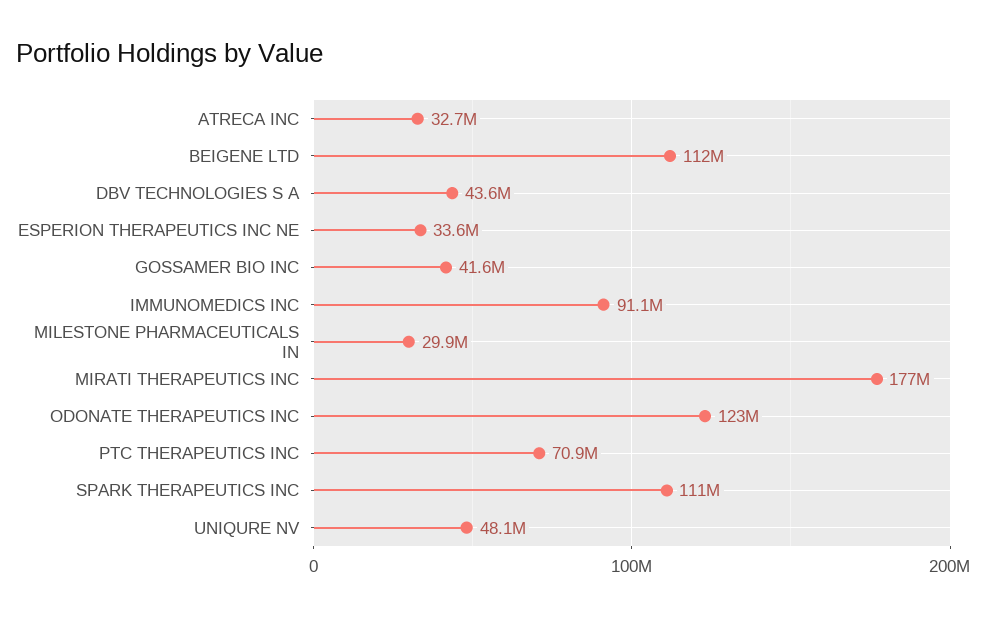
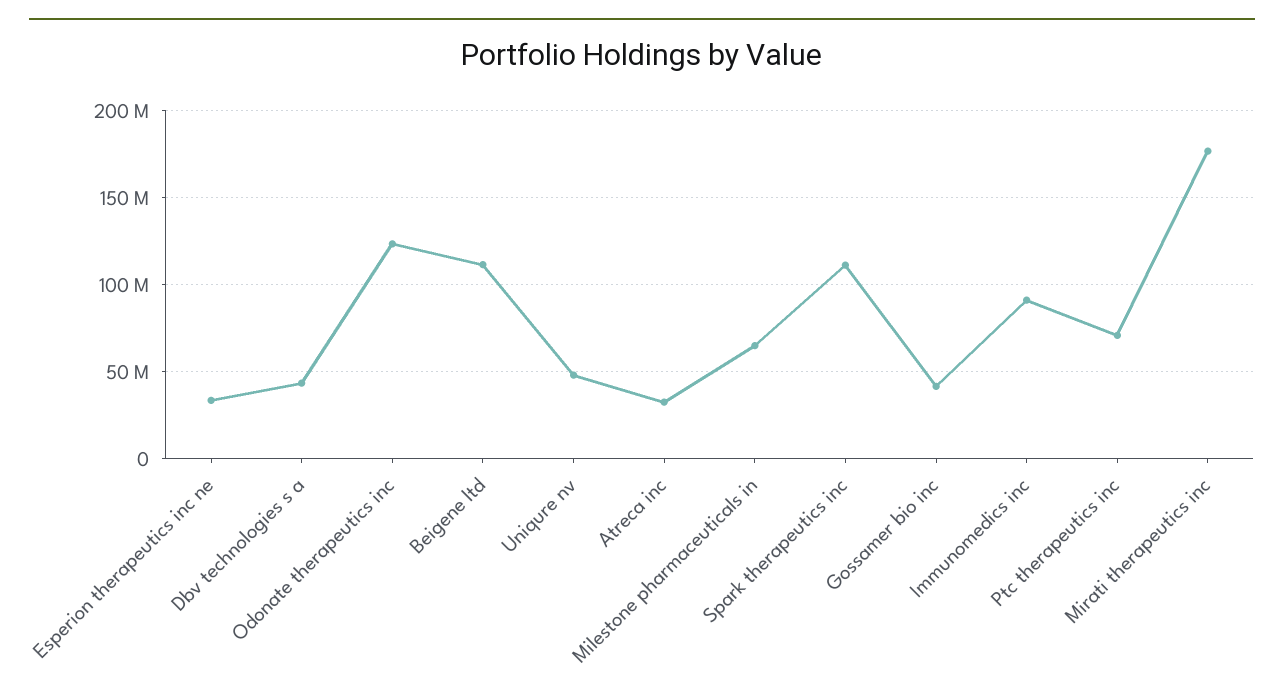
MILESTONE PHARMACEUTICALS IN: 29900000 -> 65000000

